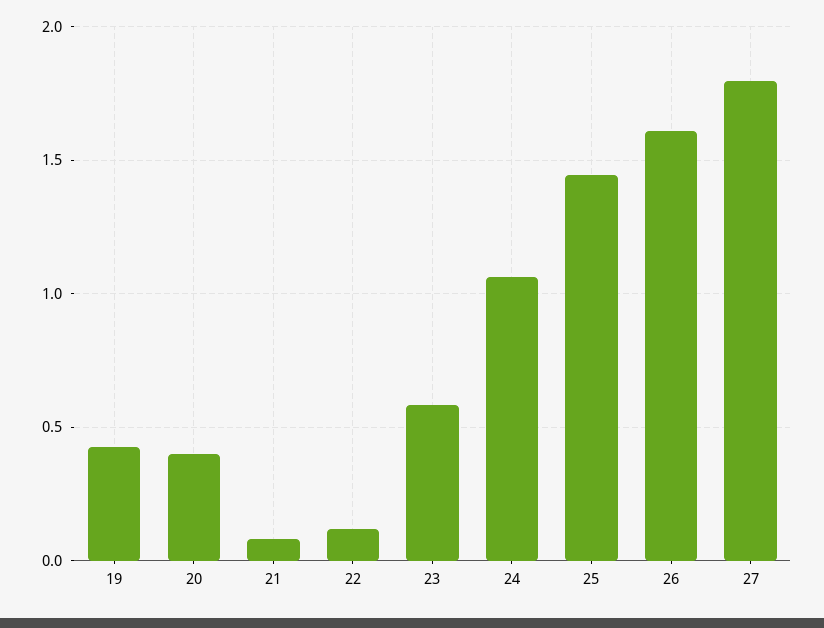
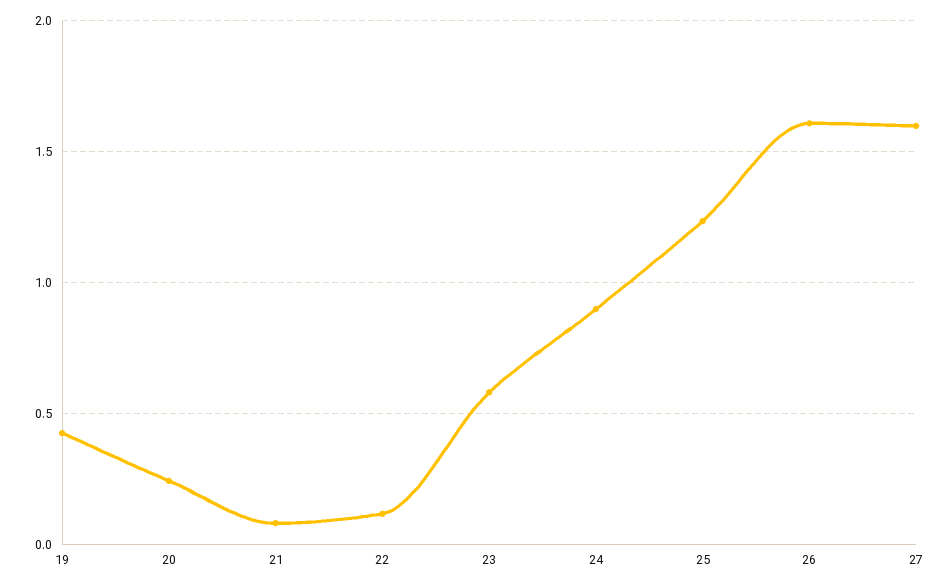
20: 0.4 -> 0.25
24: 1.05 -> 0.9
25: 1.45 -> 1.25
27: 1.8 -> 1.6

